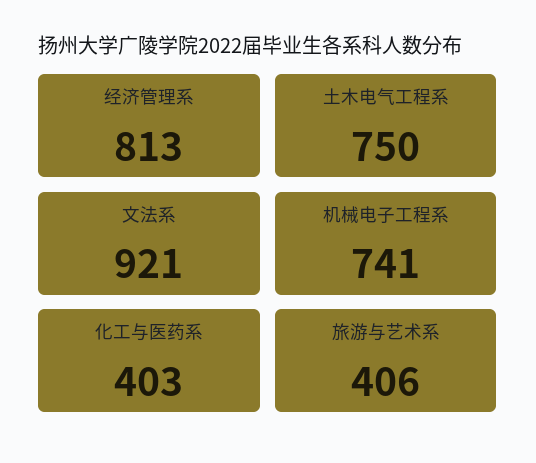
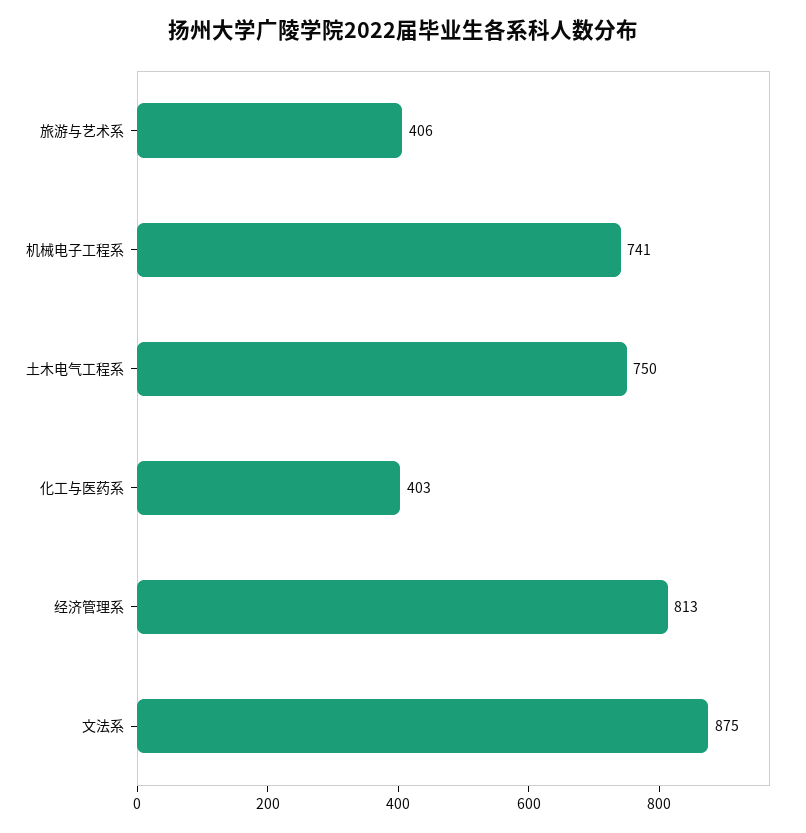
文法系: 921 -> 875

